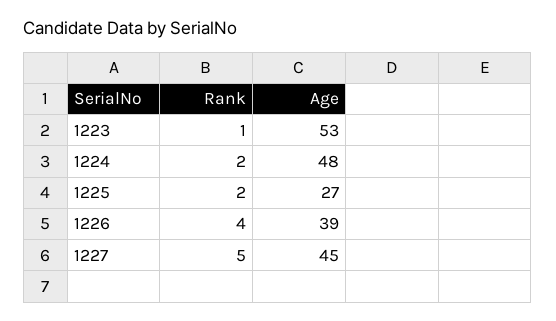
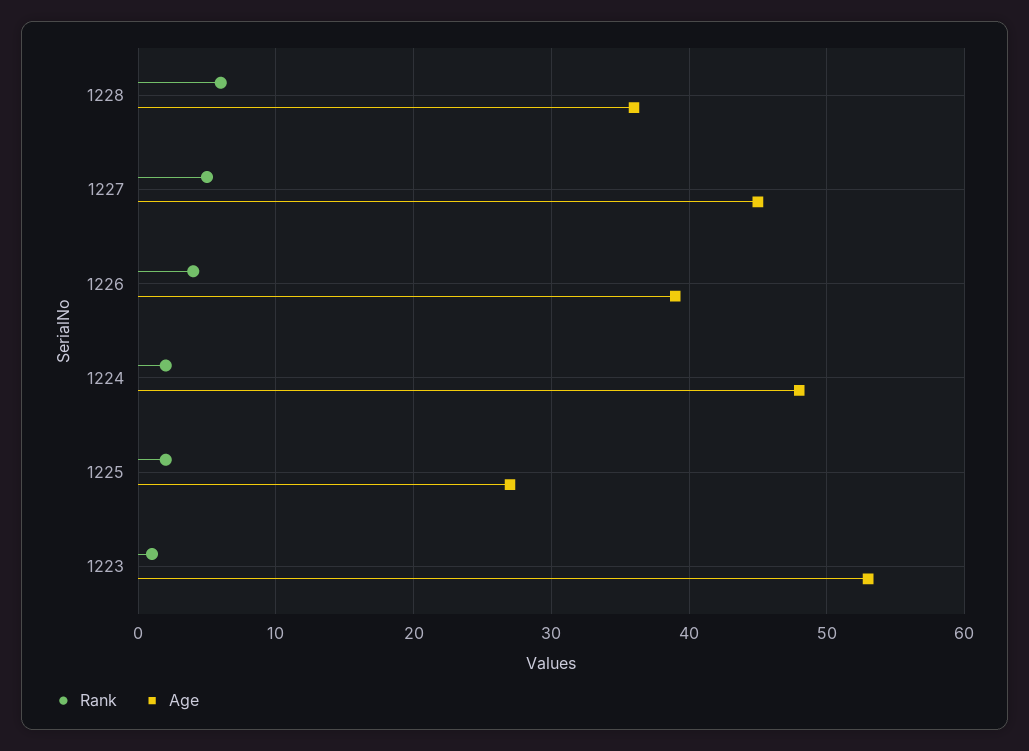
Rank, 1228: none -> 6
Age, 1228: none -> 36

